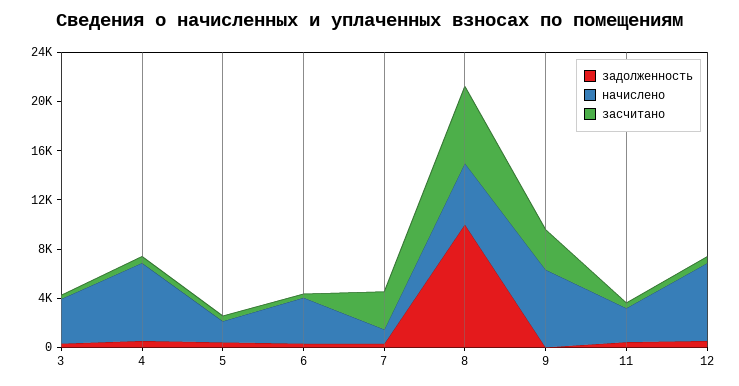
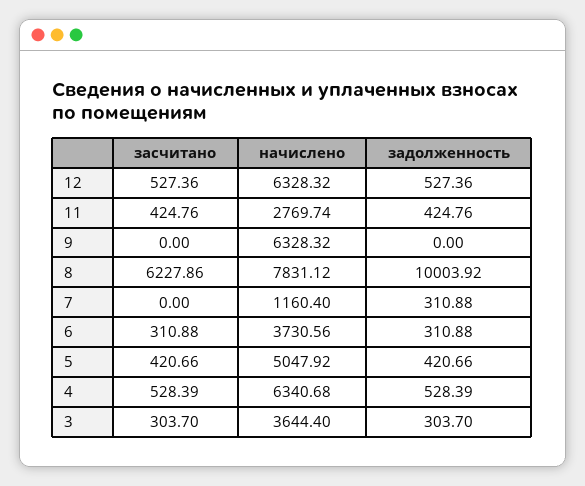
начислено, 5: 2000 -> 5047.92
засчитано, 7: 3000 -> 0
начислено, 8: 5000 -> 7831.12
засчитано, 9: 3000 -> 0

